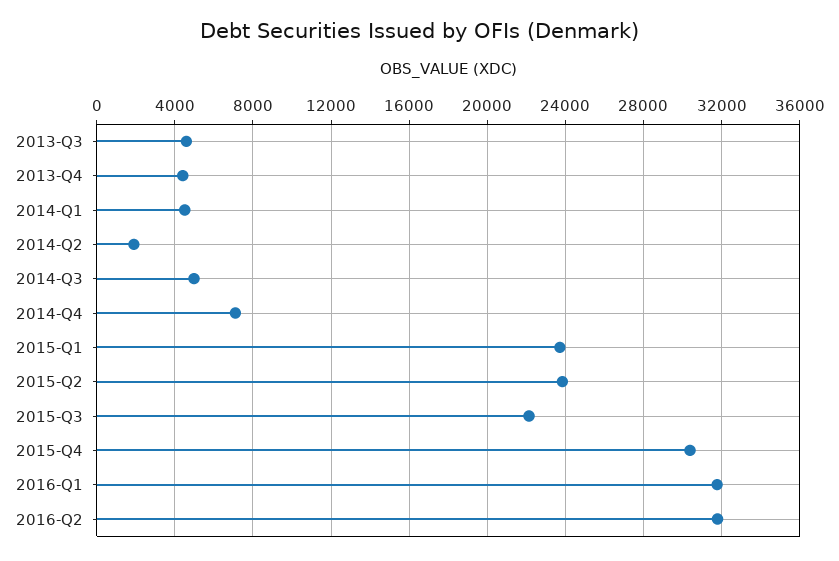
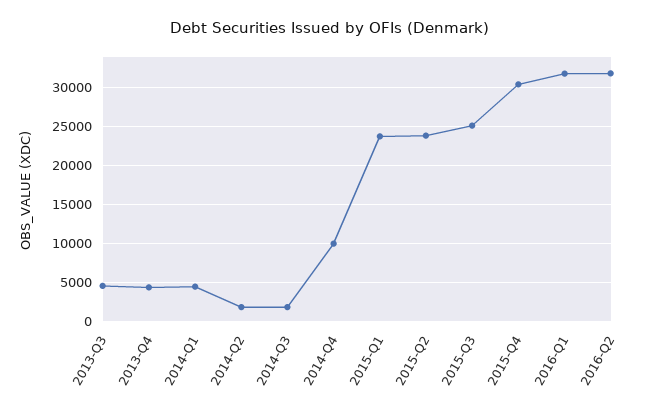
2014-Q3: 5000 -> 2000
2014-Q4: 7000 -> 10000
2015-Q3: 22000 -> 25000

